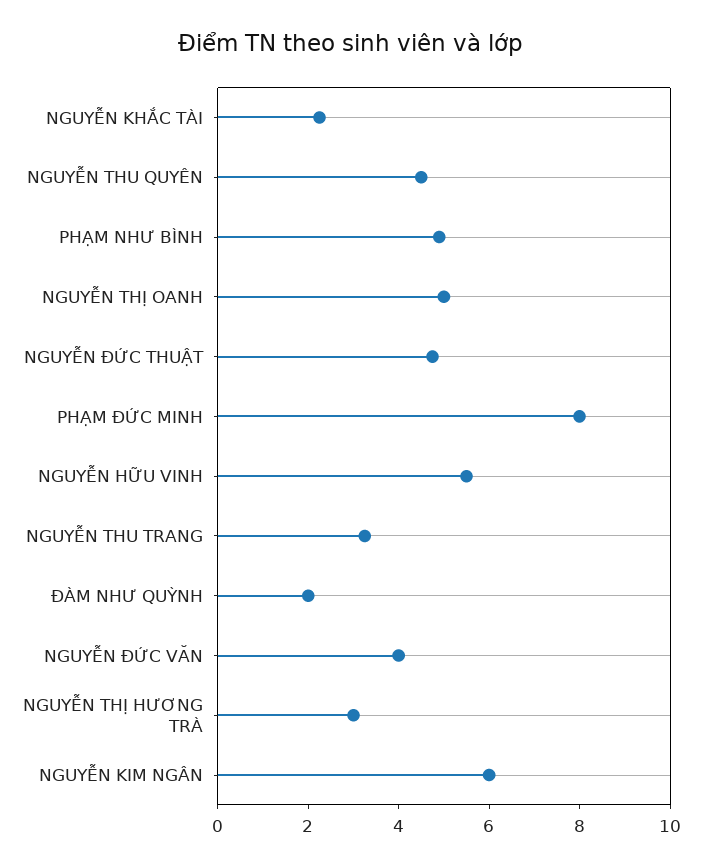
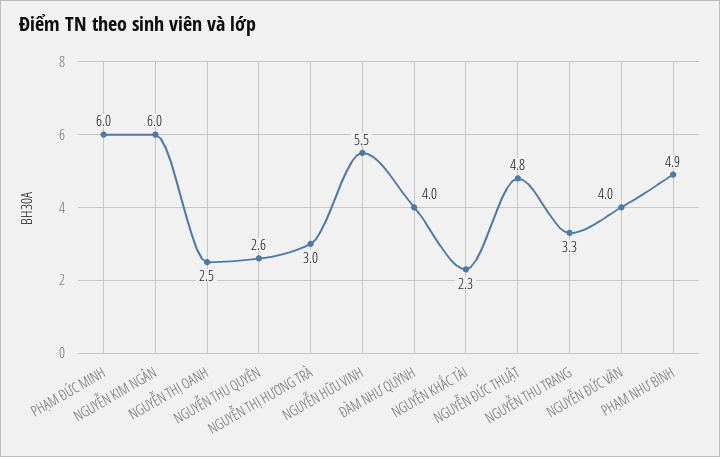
NGUYỄN THU QUYÊN: 4.5 -> 2.6
NGUYỄN THỊ OANH: 5 -> 2.5
PHẠM ĐỨC MINH: 8 -> 6
ĐÀM NHƯ QUỲNH: 2 -> 4

